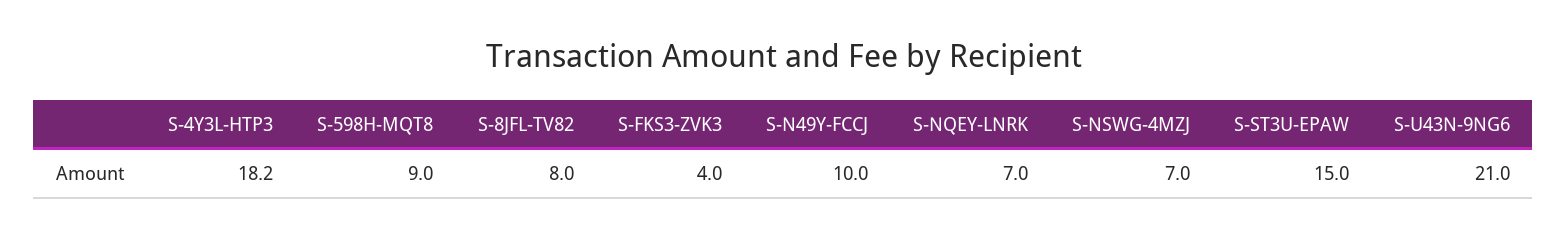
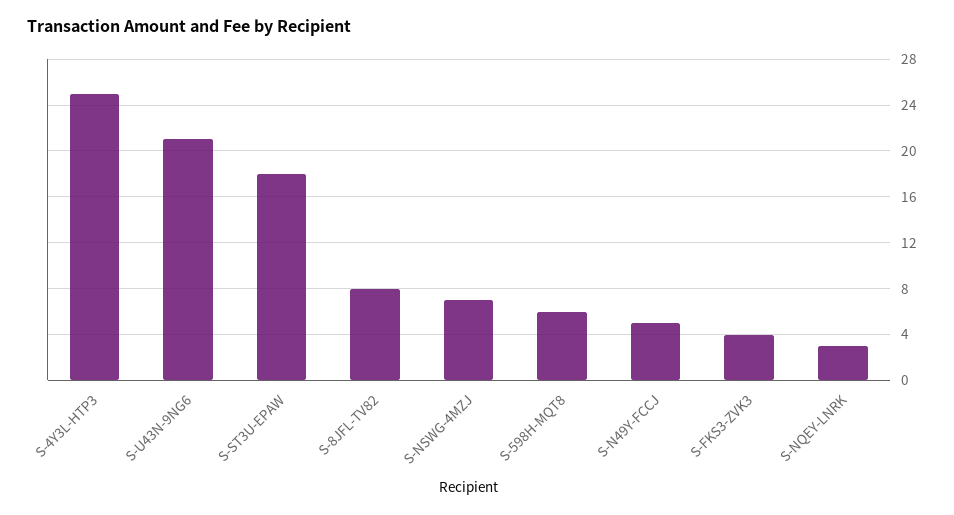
S-4Y3L-HTP3: 18.2 -> 25
S-598H-MQT8: 9 -> 6
S-N49Y-FCCJ: 10 -> 5
S-NQEY-LNRK: 7 -> 3
S-ST3U-EPAW: 15 -> 18

